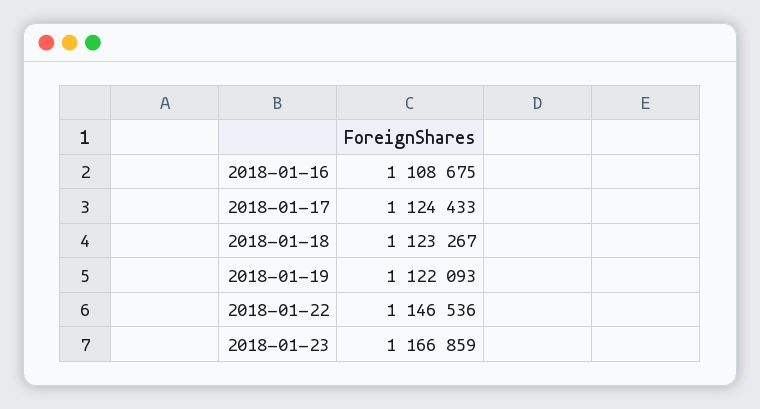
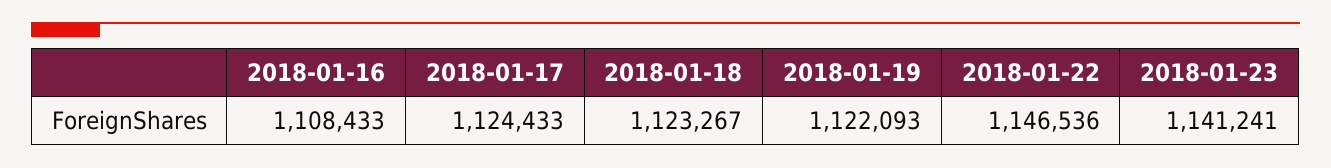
2018-01-16: 1108675 -> 1108433
2018-01-23: 1166859 -> 1141241

